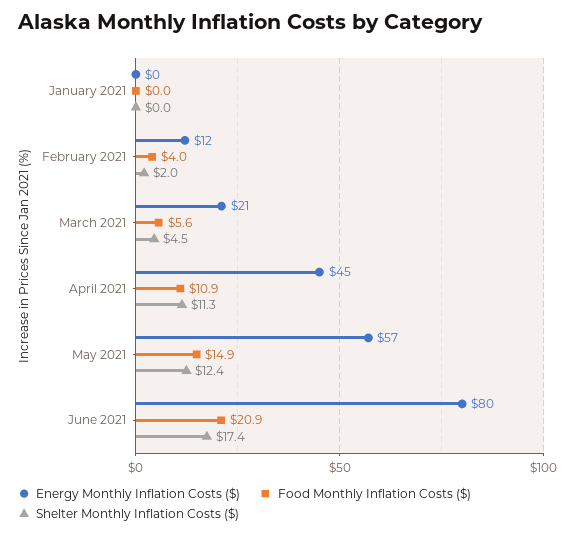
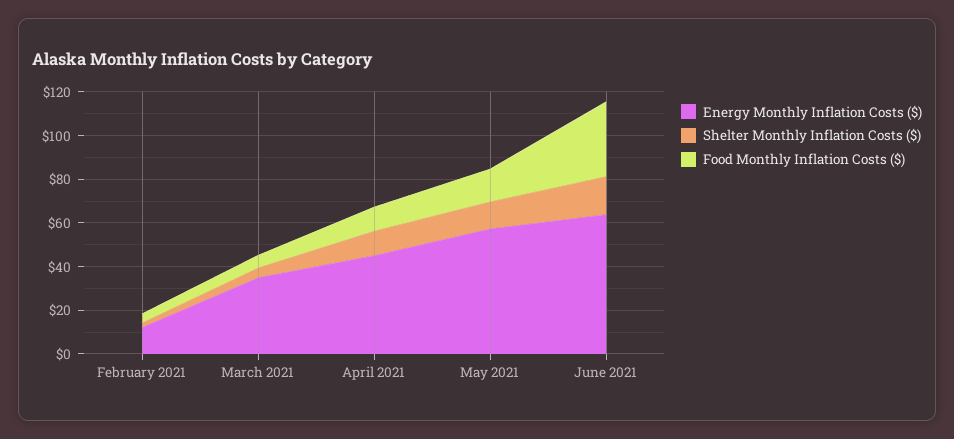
Energy Monthly Inflation Costs ($), January 2021: 0 -> none
Food Monthly Inflation Costs ($), January 2021: 0 -> none
Shelter Monthly Inflation Costs ($), January 2021: 0 -> none
Energy Monthly Inflation Costs ($), March 2021: 21 -> 35
Energy Monthly Inflation Costs ($), June 2021: 80 -> 65
Food Monthly Inflation Costs ($), June 2021: 20.9 -> 35

